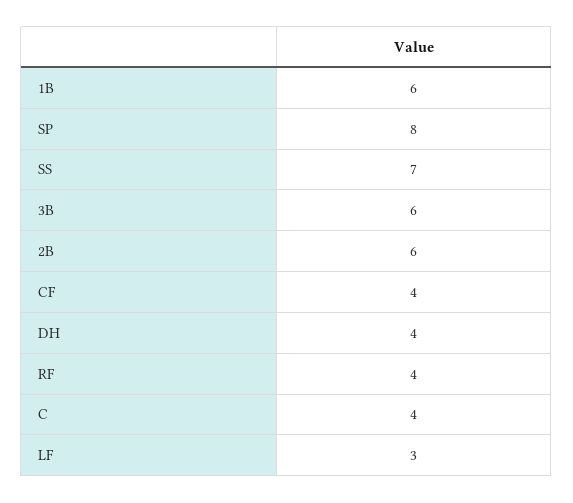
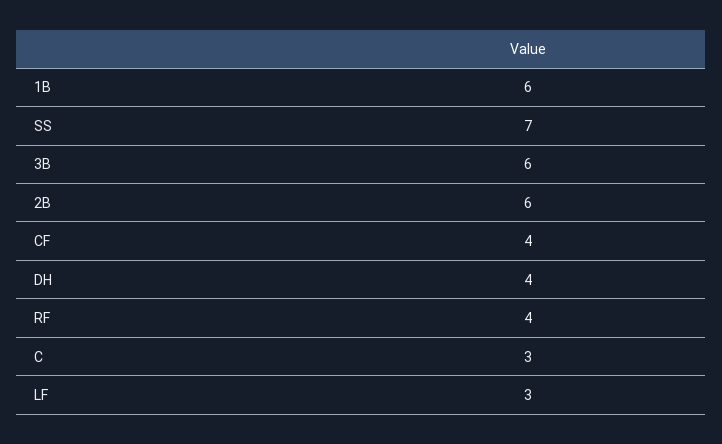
SP: 8 -> none
C: 4 -> 3

